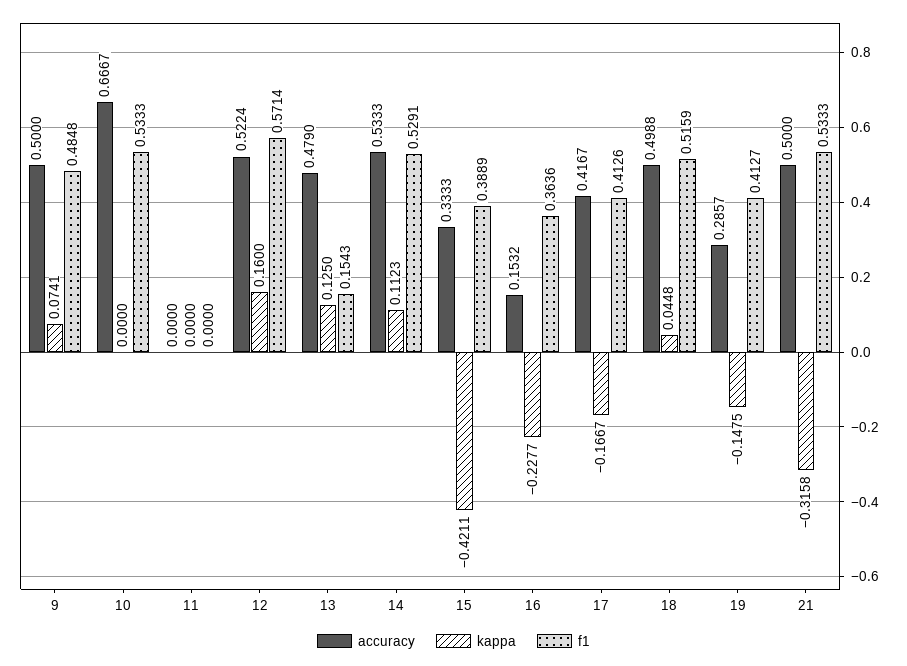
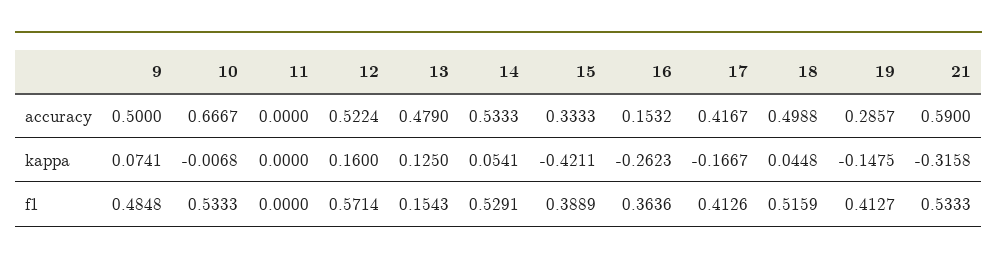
kappa, 10: 0 -> -0.0068
kappa, 14: 0.1123 -> 0.0541
kappa, 16: -0.2277 -> -0.2623
accuracy, 21: 0.5 -> 0.59

